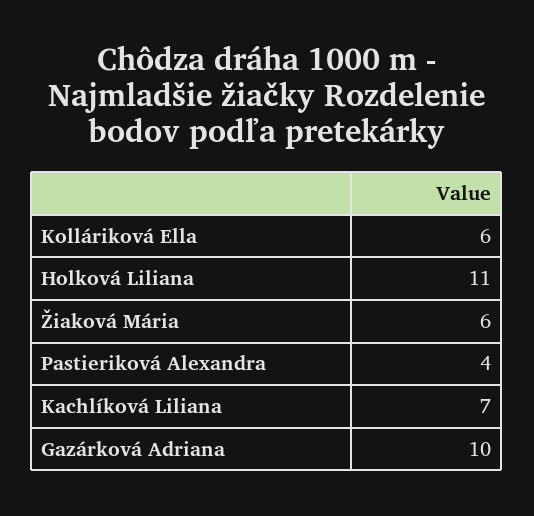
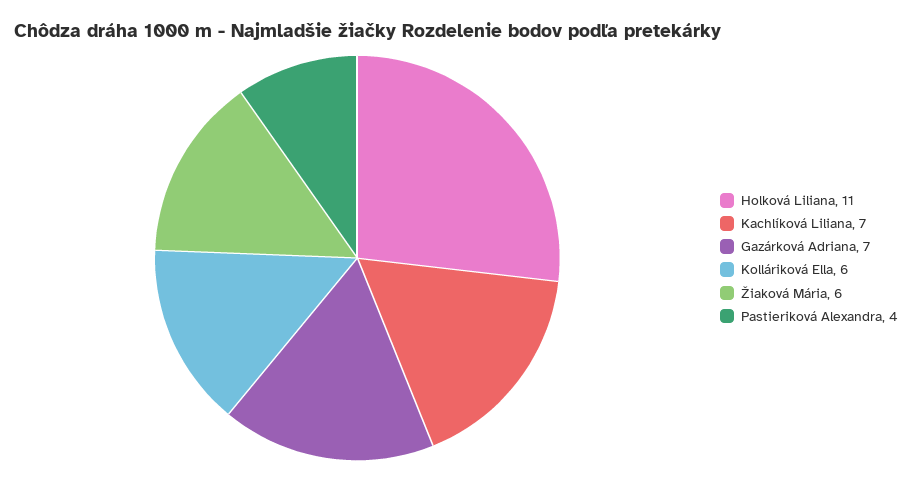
Gazárková Adriana: 10 -> 7

